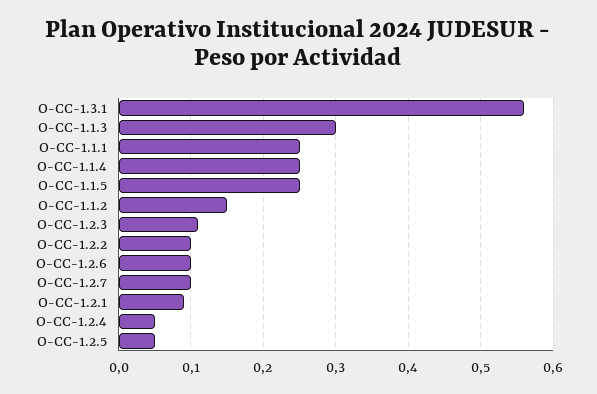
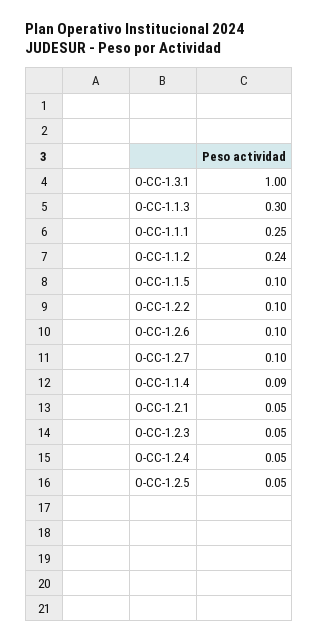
O-CC-1.3.1: 0.56 -> 1
O-CC-1.1.4: 0.25 -> 0.09
O-CC-1.1.5: 0.25 -> 0.1
O-CC-1.1.2: 0.15 -> 0.24
O-CC-1.2.3: 0.11 -> 0.05
O-CC-1.2.1: 0.09 -> 0.05

